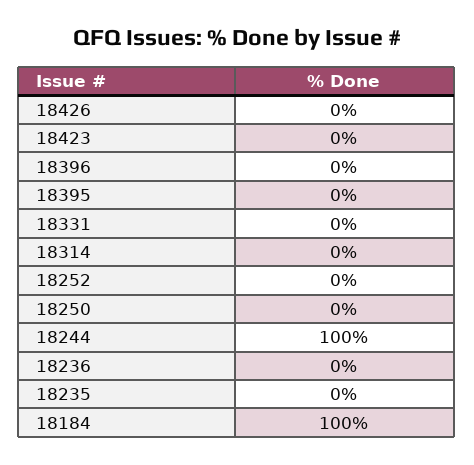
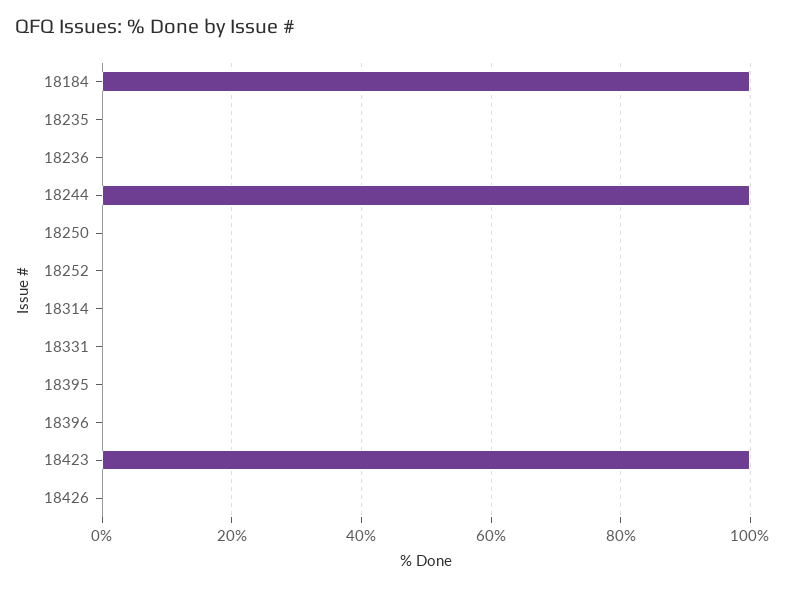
18423: 0 -> 100

